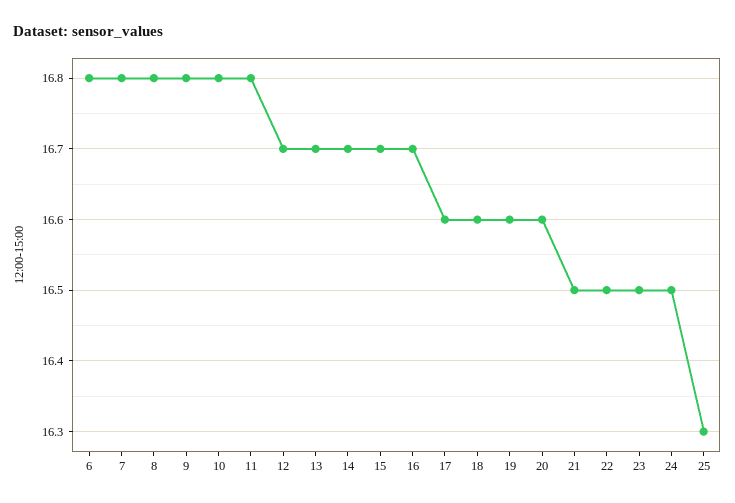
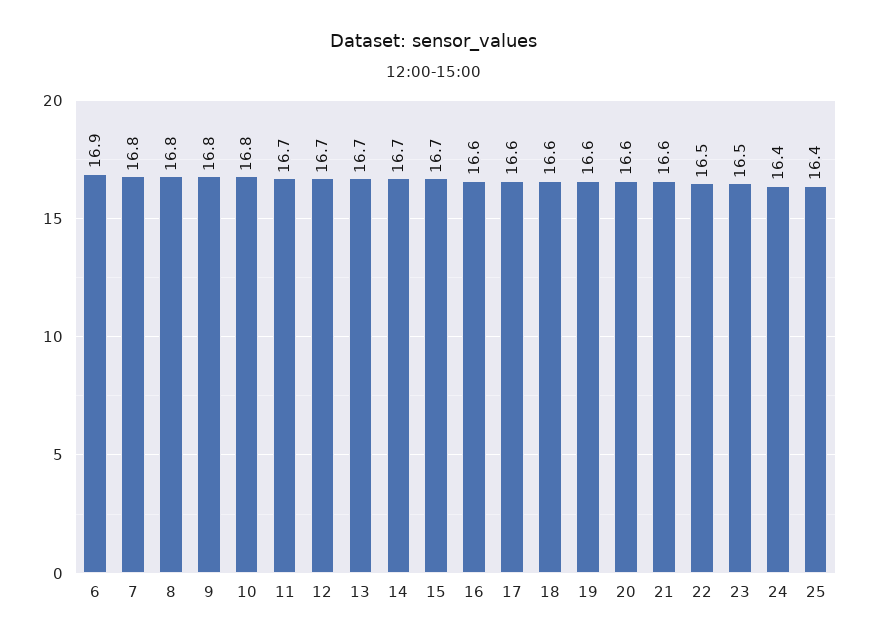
6: 16.8 -> 16.9
11: 16.8 -> 16.7
16: 16.7 -> 16.6
21: 16.5 -> 16.6
24: 16.5 -> 16.4
25: 16.3 -> 16.4

